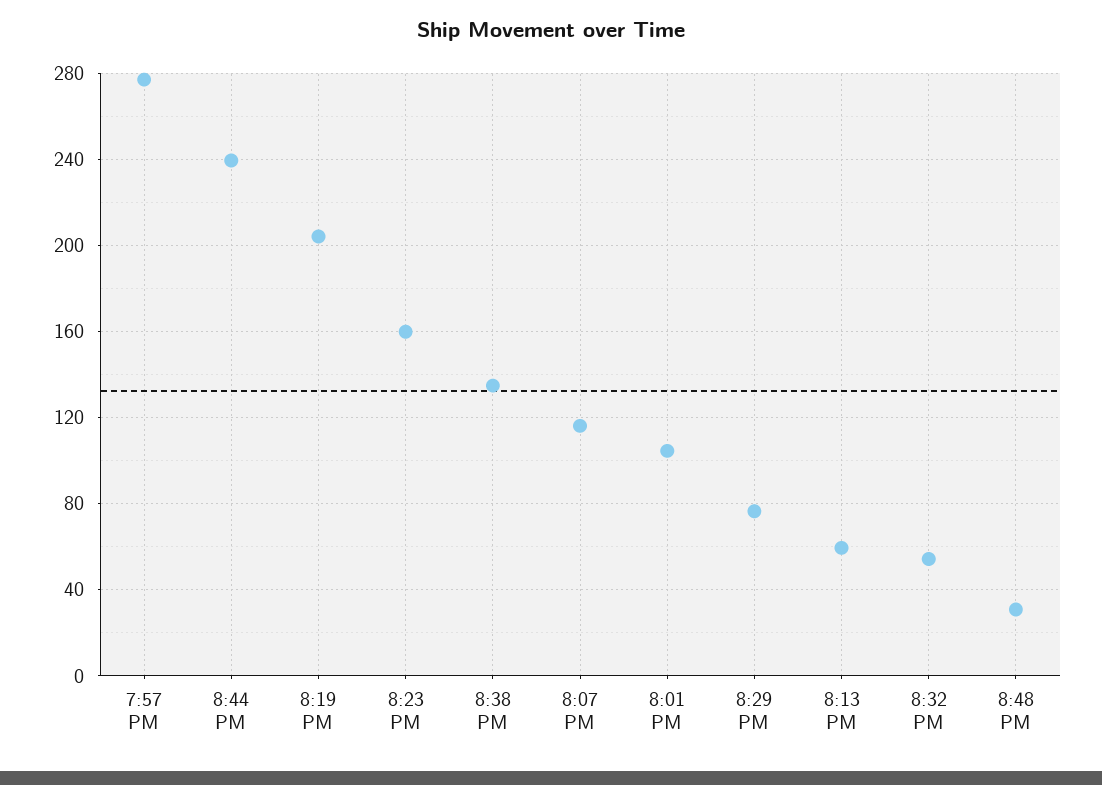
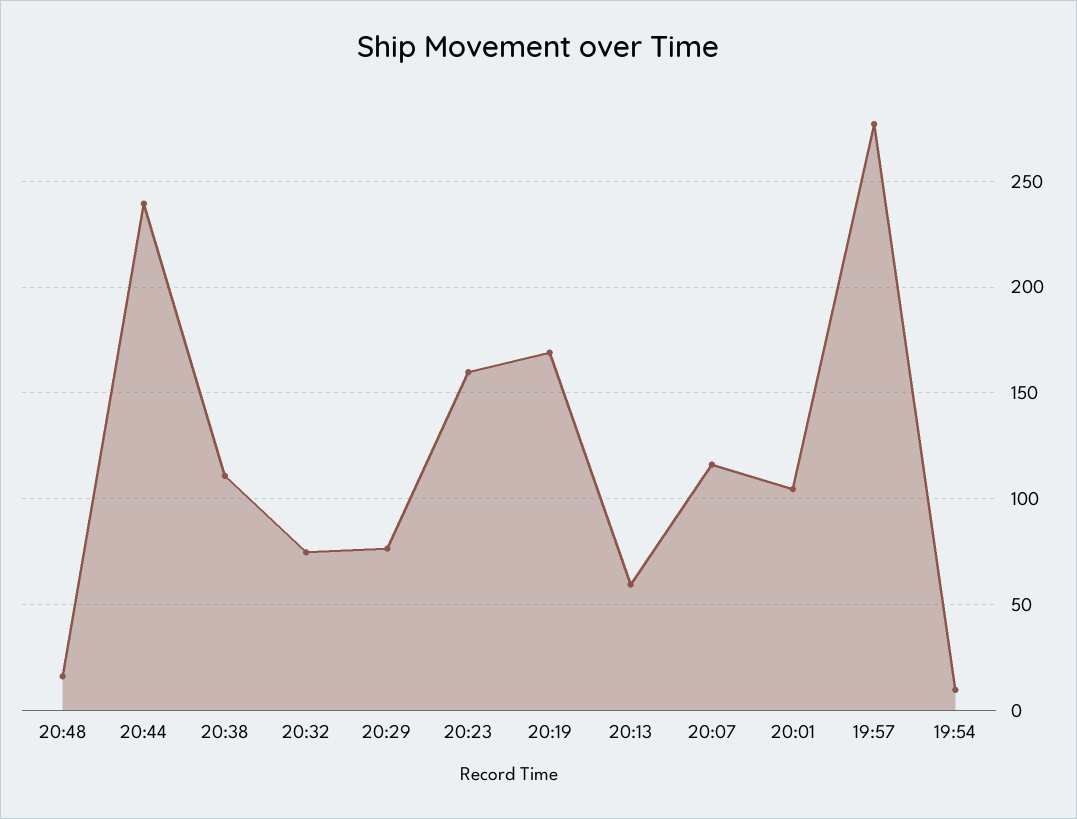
8:19 PM: 205 -> 170
8:38 PM: 135 -> 110
8:32 PM: 55 -> 75
8:48 PM: 30 -> 15
19:54: none -> 10

